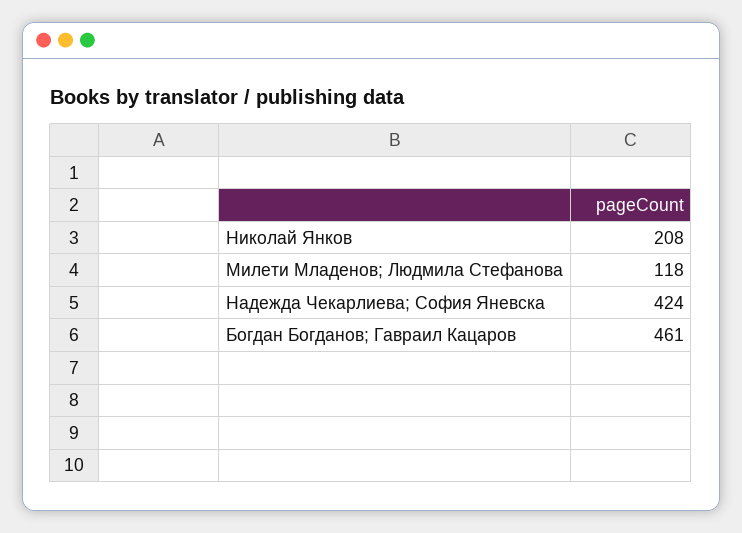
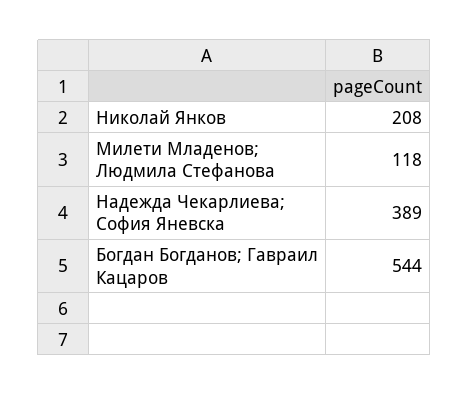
Надежда Чекарлиева; София Яневска: 424 -> 389
Богдан Богданов; Гавраил Кацаров: 461 -> 544

